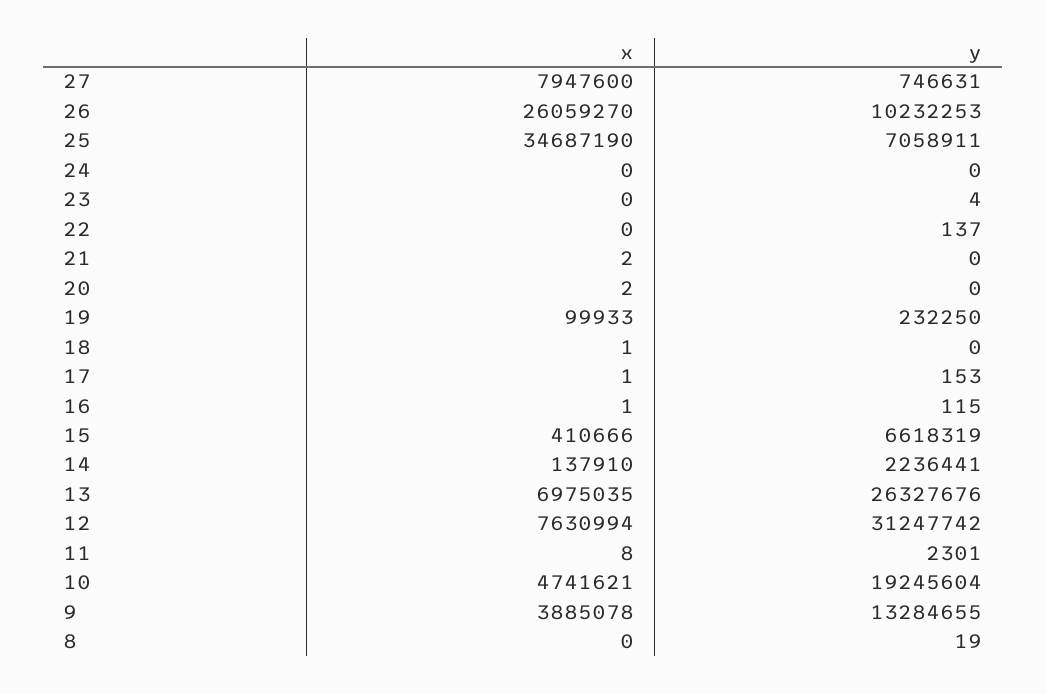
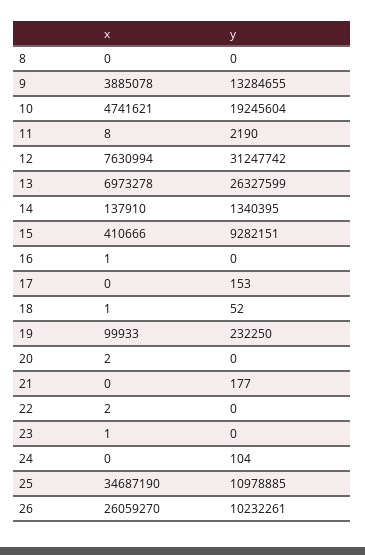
x, 27: 7947600 -> none
y, 27: 746631 -> none
y, 26: 10232253 -> 10232261
y, 25: 7058911 -> 10978885
y, 24: 0 -> 104
x, 23: 0 -> 1
y, 23: 4 -> 0
x, 22: 0 -> 2
y, 22: 137 -> 0
x, 21: 2 -> 0
y, 21: 0 -> 177
y, 18: 0 -> 52
x, 17: 1 -> 0
y, 16: 115 -> 0
y, 15: 6618319 -> 9282151
y, 14: 2236441 -> 1340395
x, 13: 6975035 -> 6973278
y, 13: 26327676 -> 26327599
y, 11: 2301 -> 2190
y, 8: 19 -> 0

